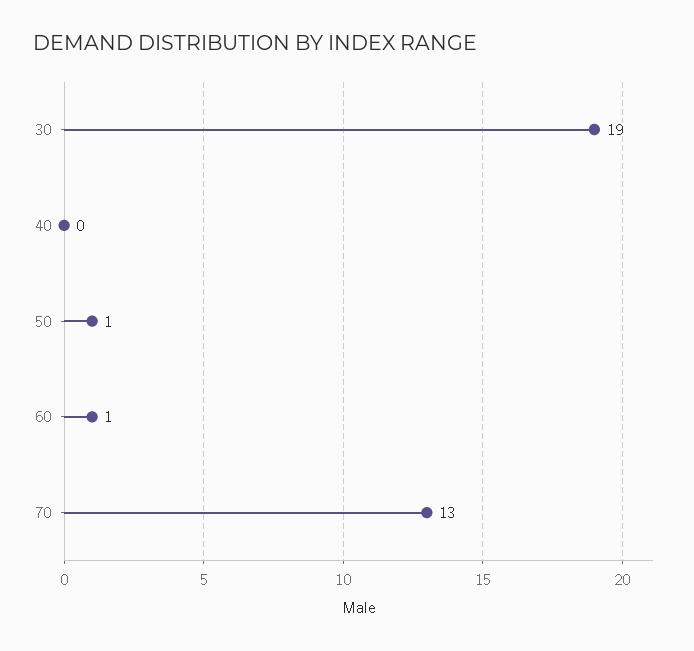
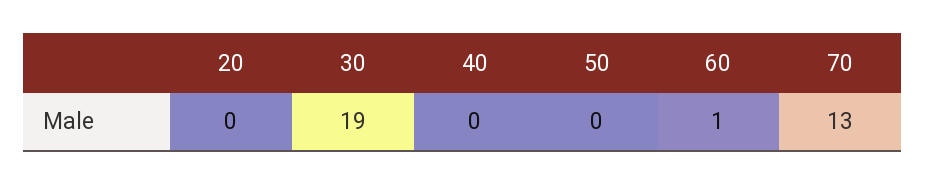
50: 1 -> 0
20: none -> 0

